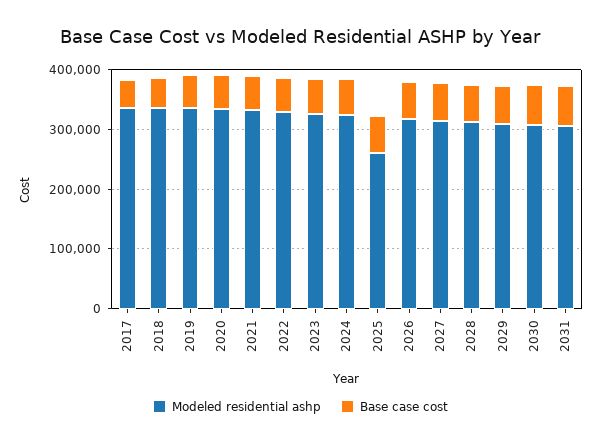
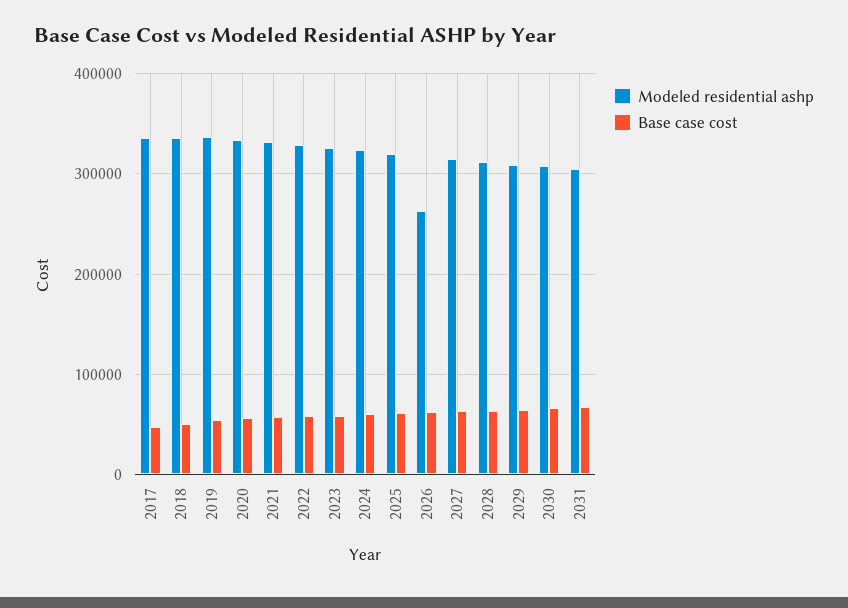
Modeled residential ashp, 2025: 260000 -> 320000
Modeled residential ashp, 2026: 320000 -> 260000

